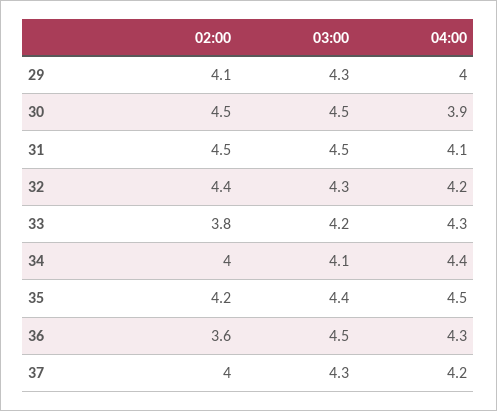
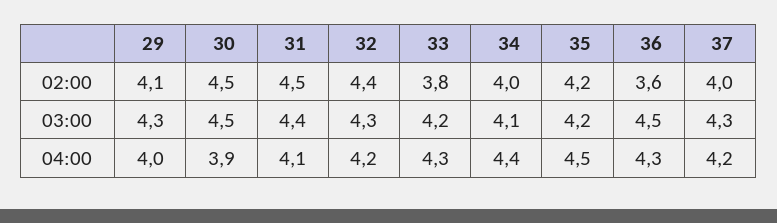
03:00, 31: 4.5 -> 4.4
03:00, 35: 4.4 -> 4.2

